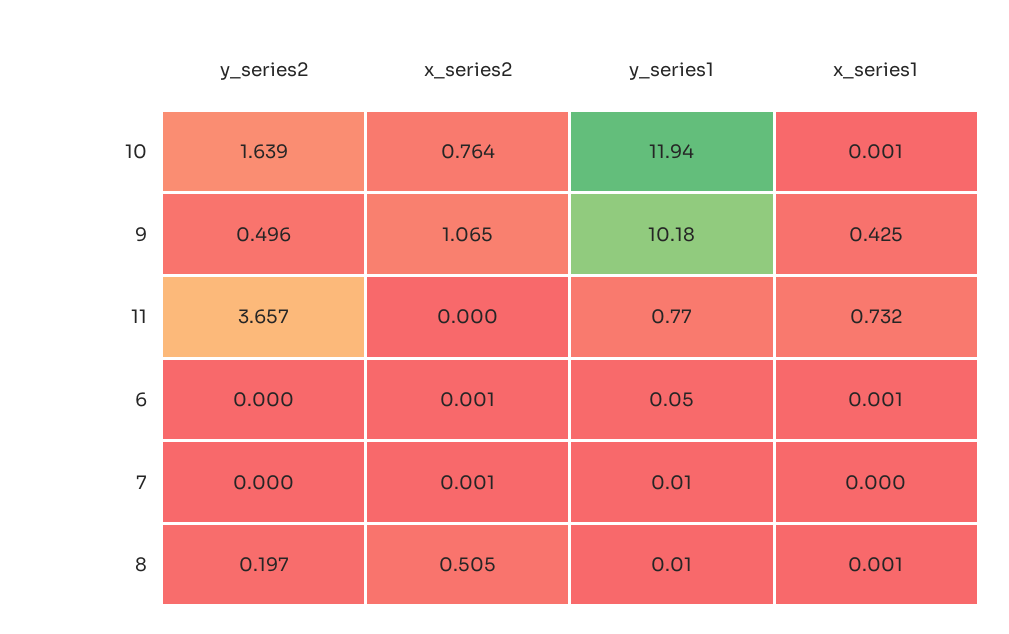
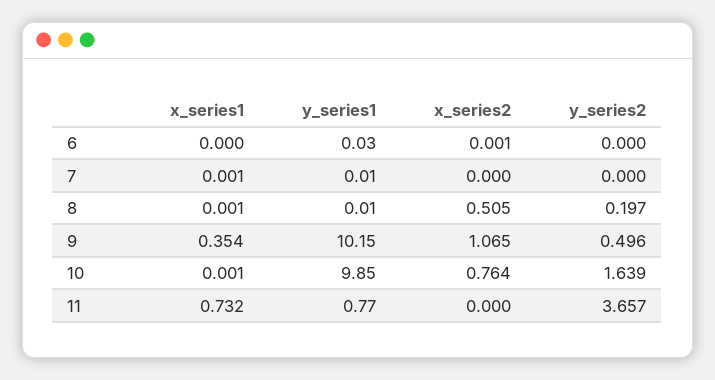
y_series1, 10: 11.94 -> 9.85
y_series1, 9: 10.18 -> 10.15
x_series1, 9: 0.425 -> 0.354
y_series1, 6: 0.05 -> 0.03
x_series1, 6: 0.001 -> 0
x_series2, 7: 0.001 -> 0
x_series1, 7: 0 -> 0.001

